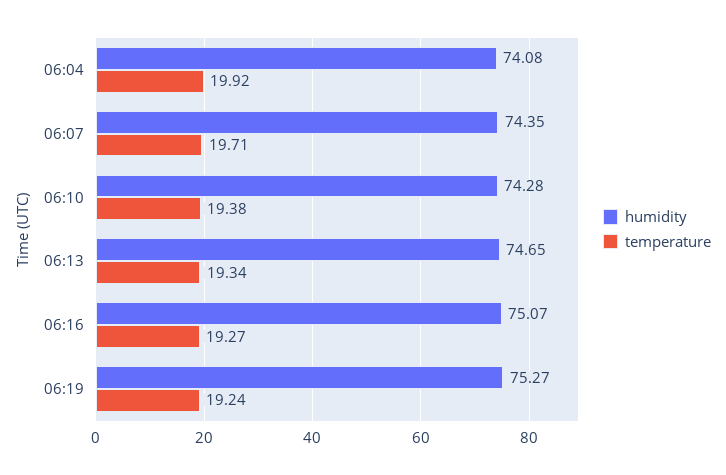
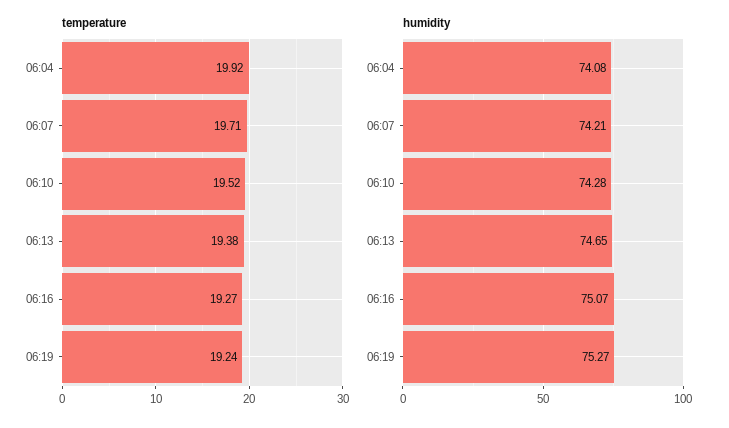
humidity, 06:07: 74.35 -> 74.21
temperature, 06:10: 19.38 -> 19.52
temperature, 06:13: 19.34 -> 19.38

